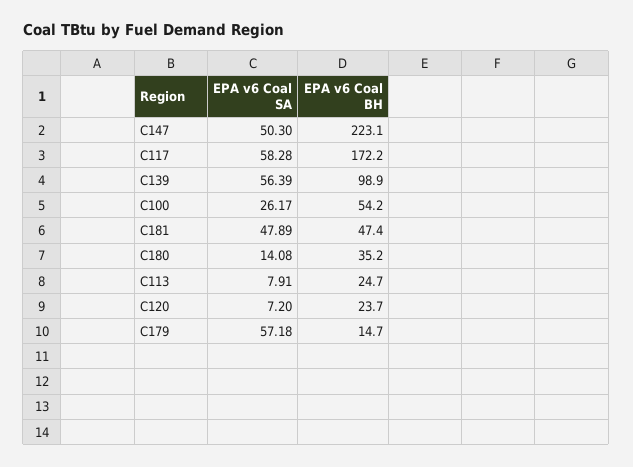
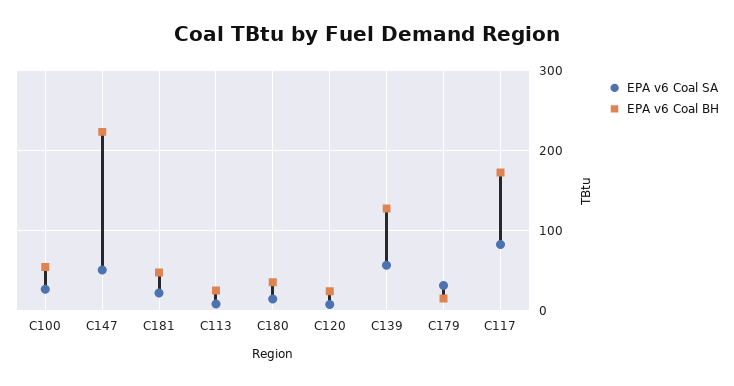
EPA v6 Coal SA, C117: 58.28 -> 80
EPA v6 Coal BH, C139: 98.9 -> 130
EPA v6 Coal SA, C181: 47.89 -> 20
EPA v6 Coal SA, C179: 57.18 -> 30

